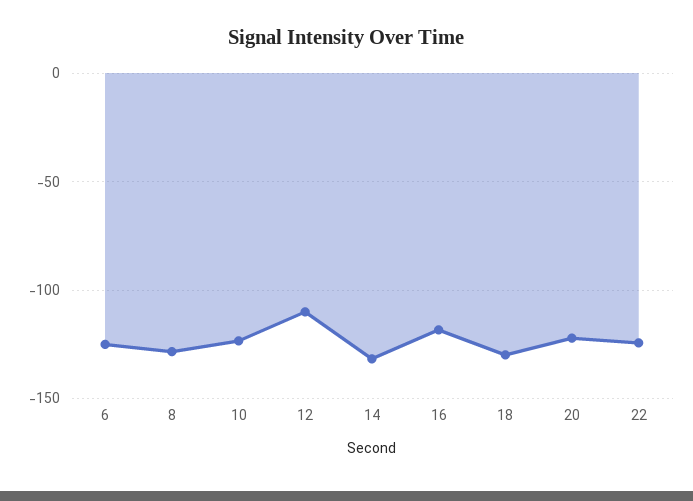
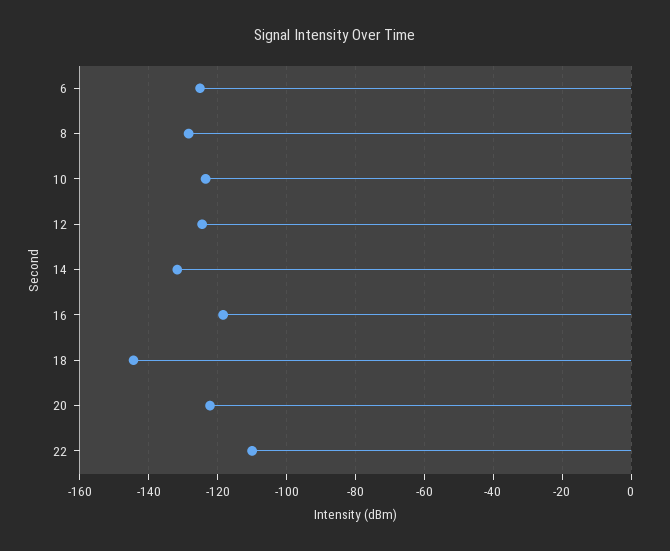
12: -110 -> -124
18: -130 -> -144
22: -125 -> -110

